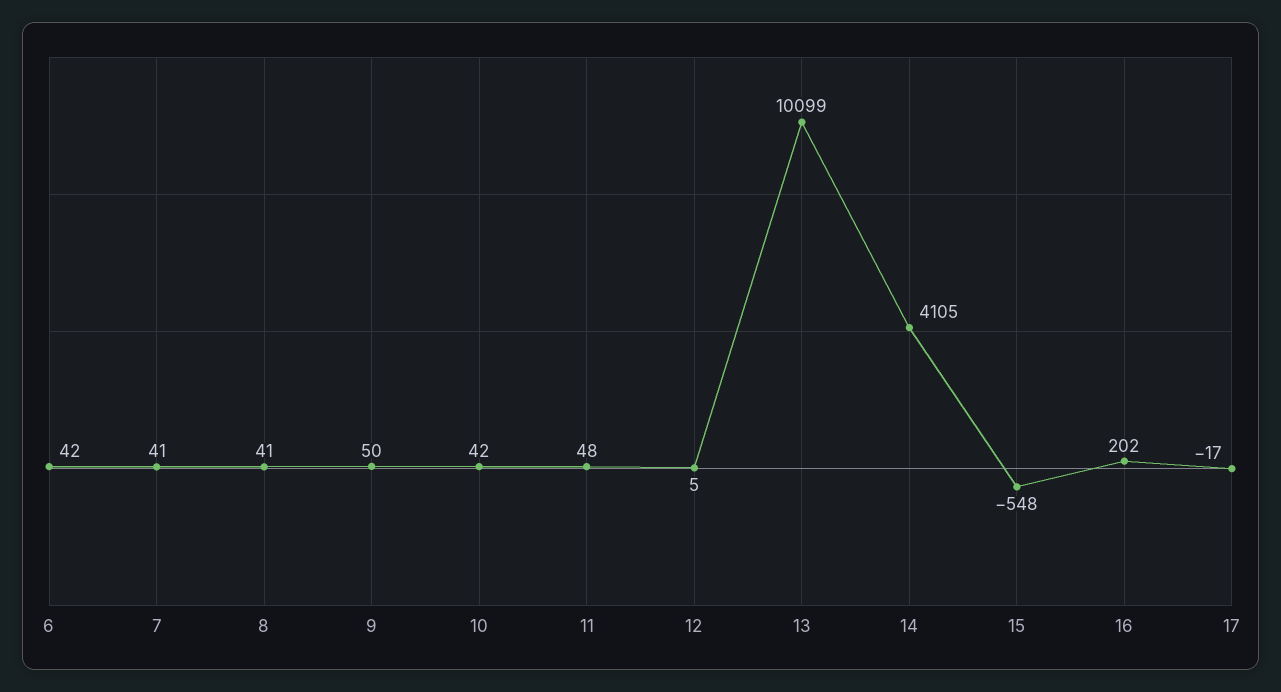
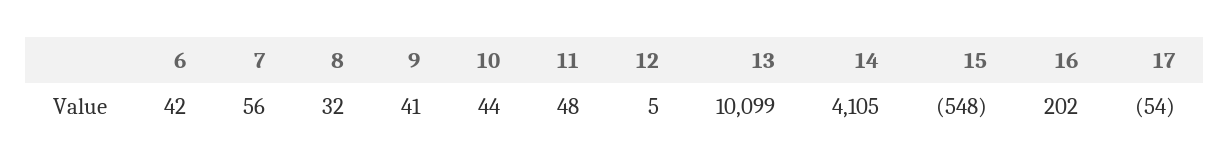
7: 41 -> 56
8: 41 -> 32
9: 50 -> 41
10: 42 -> 44
17: -17 -> -54

